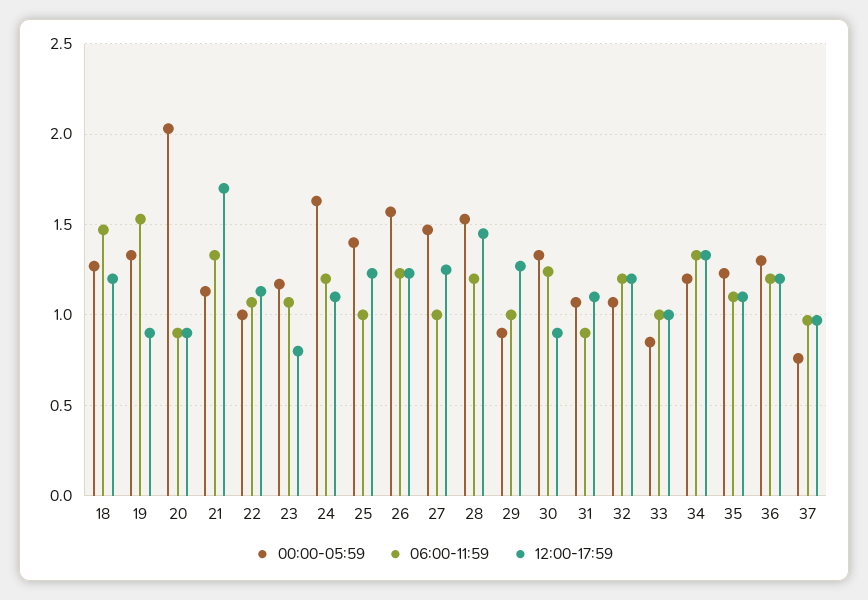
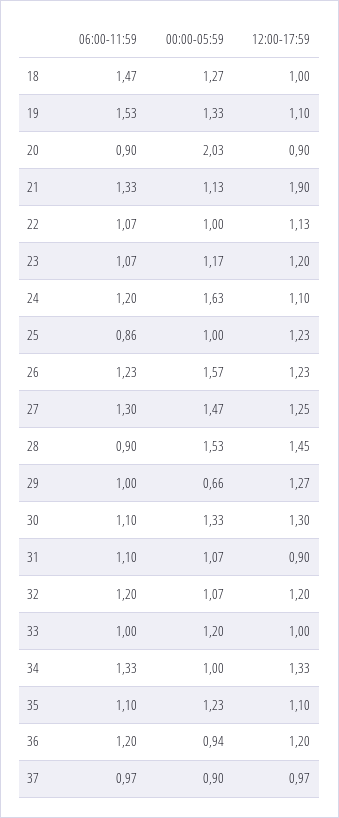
12:00-17:59, 18: 1.2 -> 1
12:00-17:59, 19: 0.9 -> 1.1
12:00-17:59, 21: 1.7 -> 1.9
12:00-17:59, 23: 0.8 -> 1.2
00:00-05:59, 25: 1.4 -> 1
06:00-11:59, 25: 1 -> 0.86
06:00-11:59, 27: 1 -> 1.3
06:00-11:59, 28: 1.2 -> 0.9
00:00-05:59, 29: 0.9 -> 0.66
06:00-11:59, 30: 1.25 -> 1.1
12:00-17:59, 30: 0.9 -> 1.3
06:00-11:59, 31: 0.9 -> 1.1
12:00-17:59, 31: 1.1 -> 0.9
00:00-05:59, 33: 0.85 -> 1.2
00:00-05:59, 34: 1.2 -> 1
00:00-05:59, 36: 1.3 -> 0.94
00:00-05:59, 37: 0.75 -> 0.9

